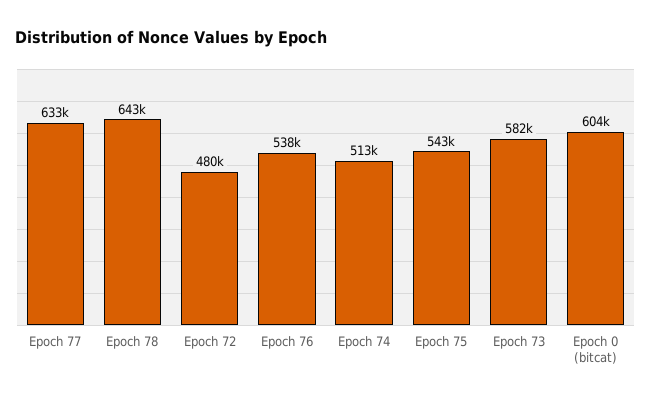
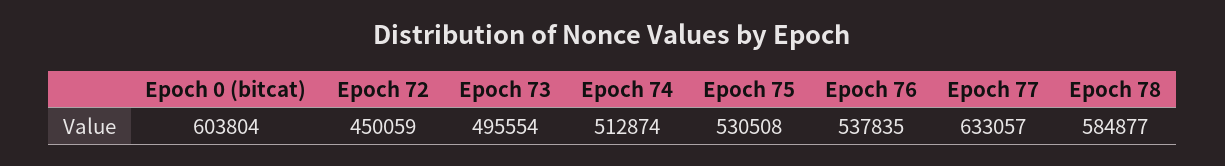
Epoch 78: 643000 -> 584877
Epoch 72: 480000 -> 450059
Epoch 75: 543000 -> 530508
Epoch 73: 582000 -> 495554

